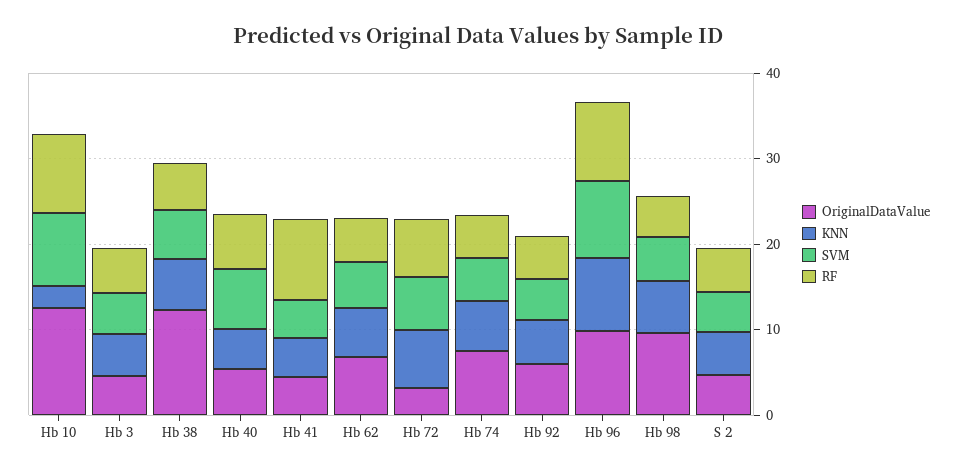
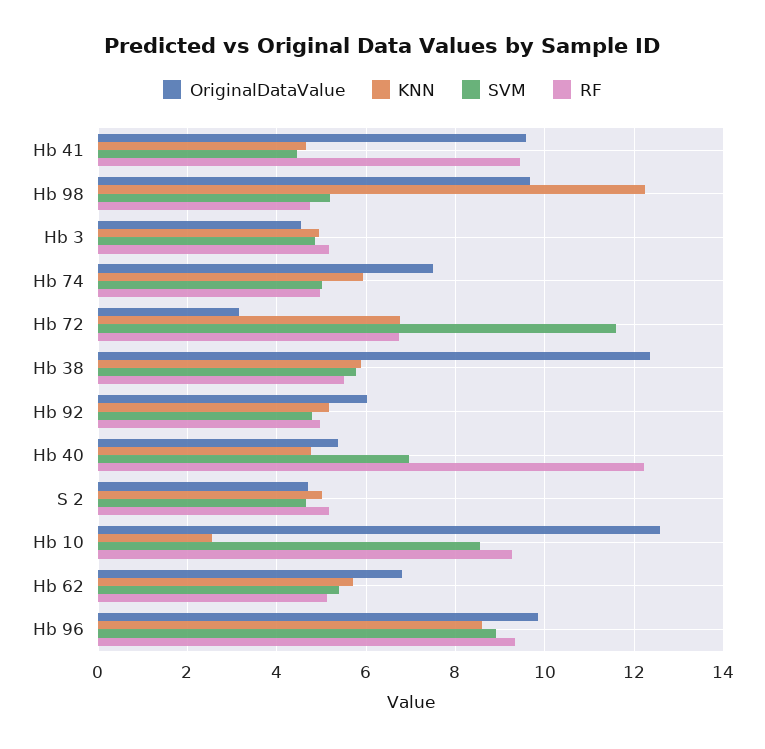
RF, Hb 40: 6 -> 12.2
OriginalDataValue, Hb 41: 4 -> 9.6
SVM, Hb 72: 6 -> 11.6
KNN, Hb 98: 6 -> 12.2

